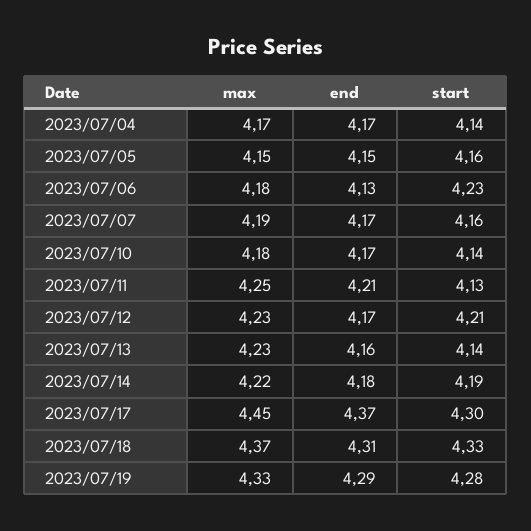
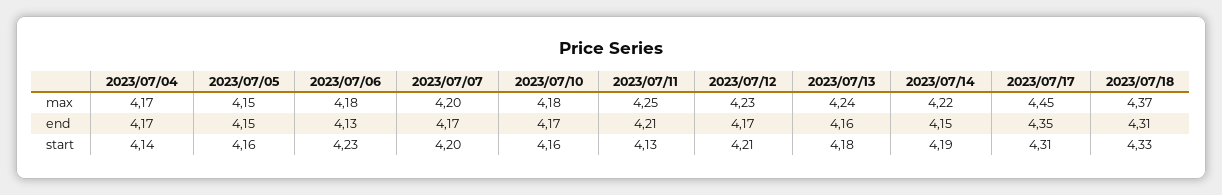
max, 2023/07/07: 4.19 -> 4.2
start, 2023/07/07: 4.16 -> 4.2
start, 2023/07/10: 4.14 -> 4.16
max, 2023/07/13: 4.23 -> 4.24
start, 2023/07/13: 4.14 -> 4.18
end, 2023/07/14: 4.18 -> 4.15
end, 2023/07/17: 4.37 -> 4.35
start, 2023/07/17: 4.3 -> 4.31
max, 2023/07/19: 4.33 -> none
end, 2023/07/19: 4.29 -> none
start, 2023/07/19: 4.28 -> none

